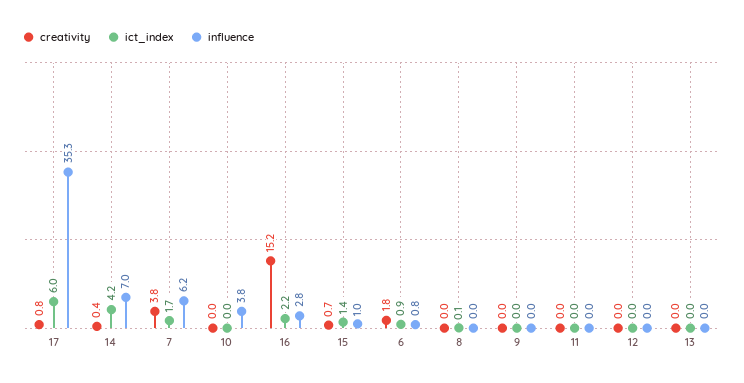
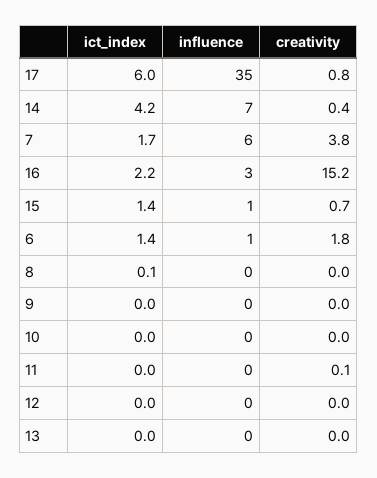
influence, 10: 3.8 -> 0
ict_index, 6: 0.9 -> 1.4
creativity, 11: 0 -> 0.1

